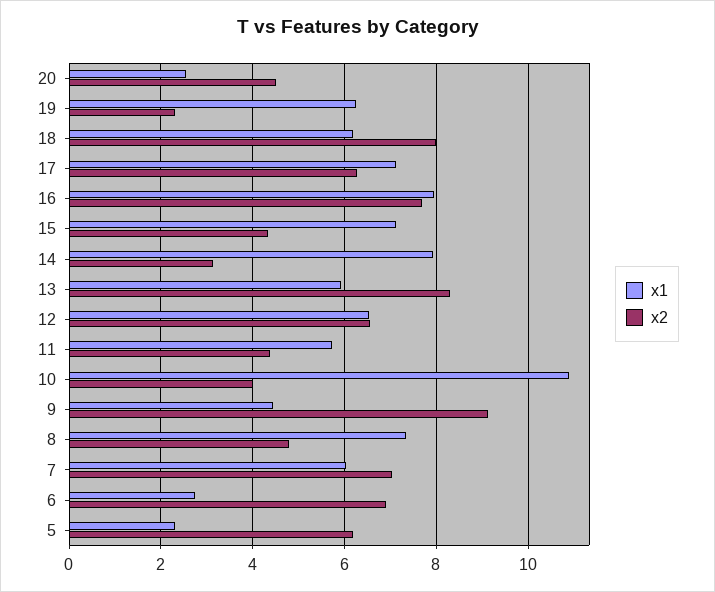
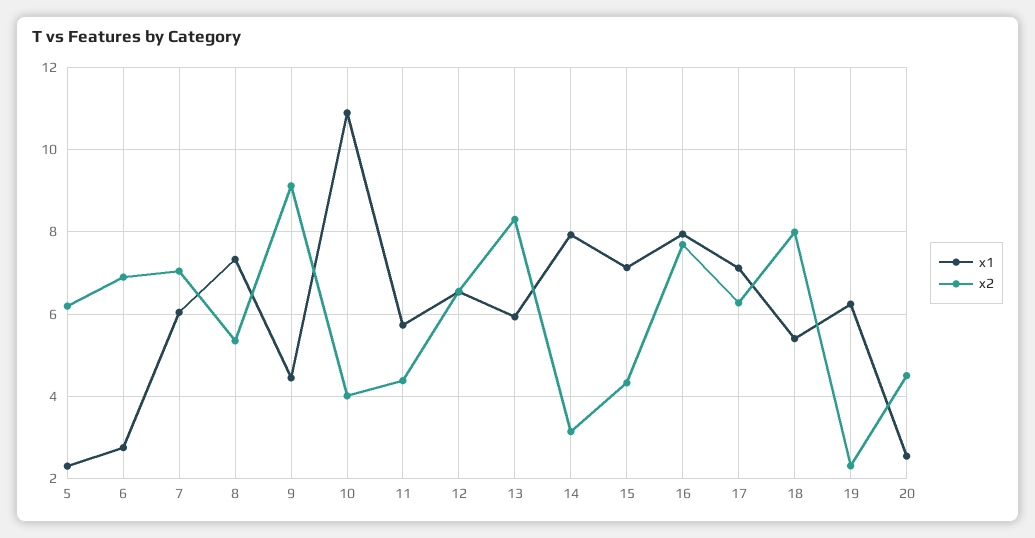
x1, 18: 6.2 -> 5.4
x2, 8: 4.8 -> 5.4

